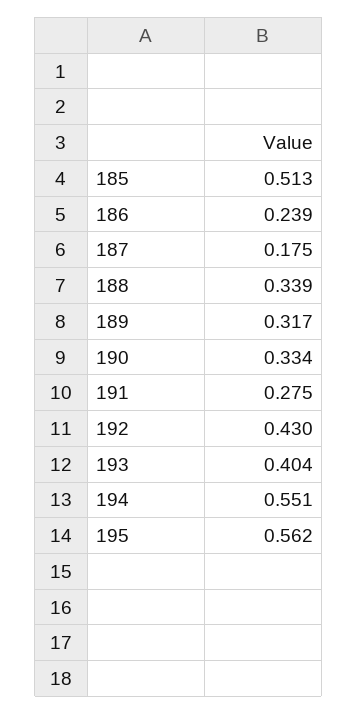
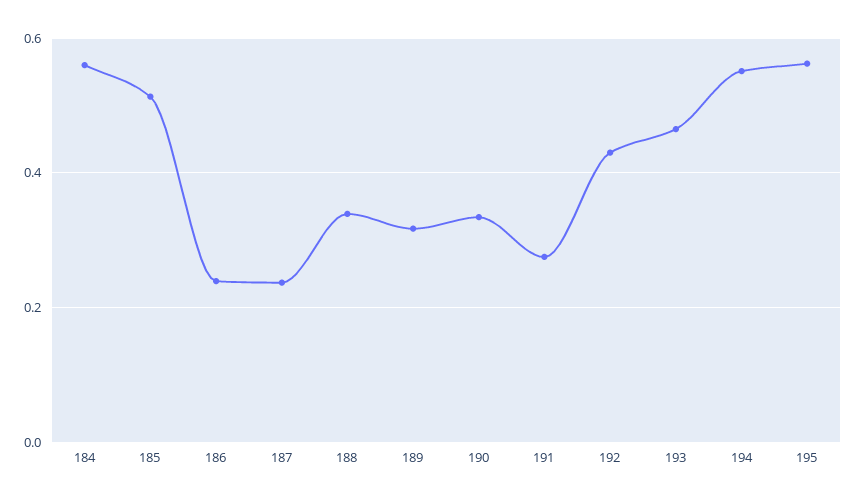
187: 0.175 -> 0.24
193: 0.404 -> 0.46
184: none -> 0.56

